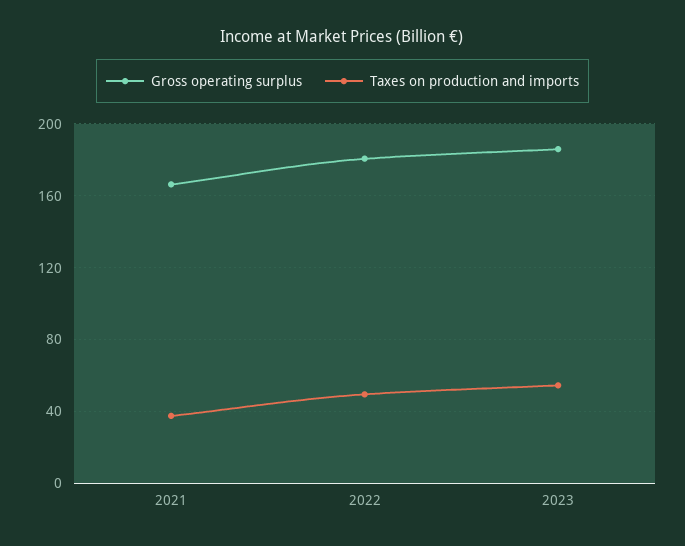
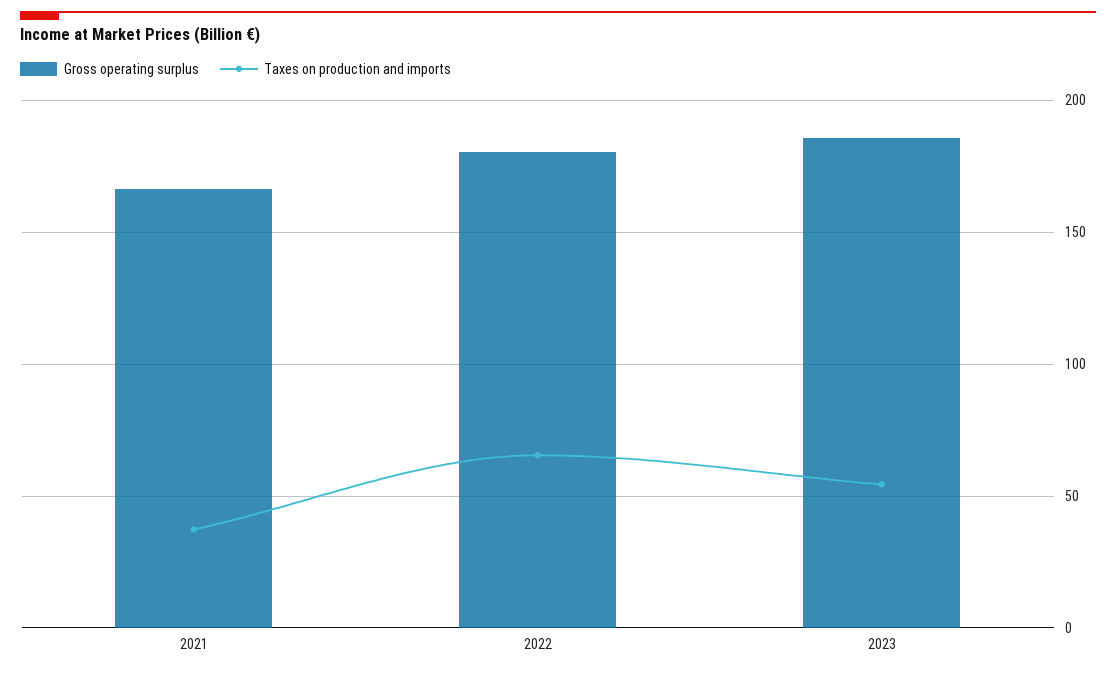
Taxes on production and imports, 2022: 50 -> 65

